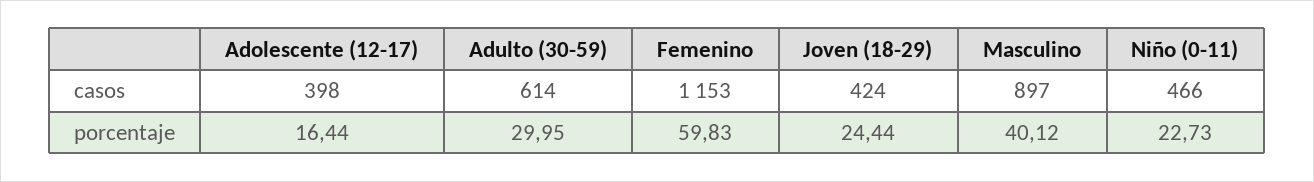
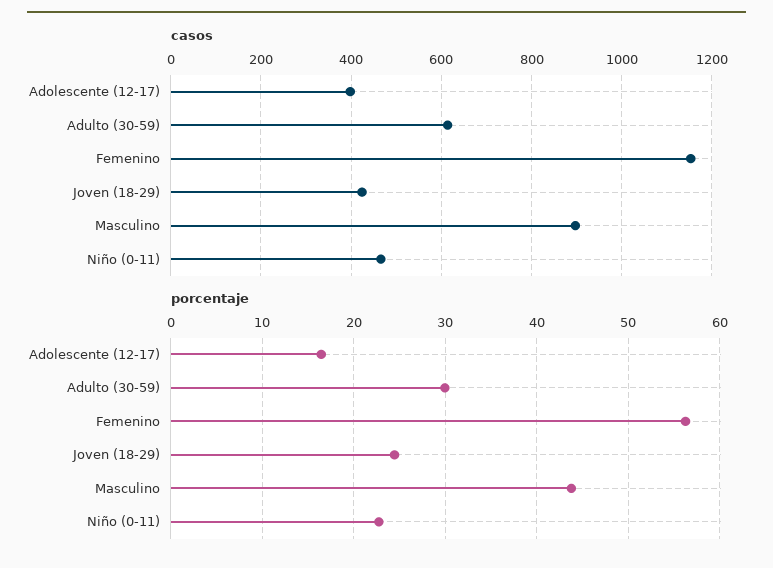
porcentaje, Femenino: 59.83 -> 56
porcentaje, Masculino: 40.12 -> 44

